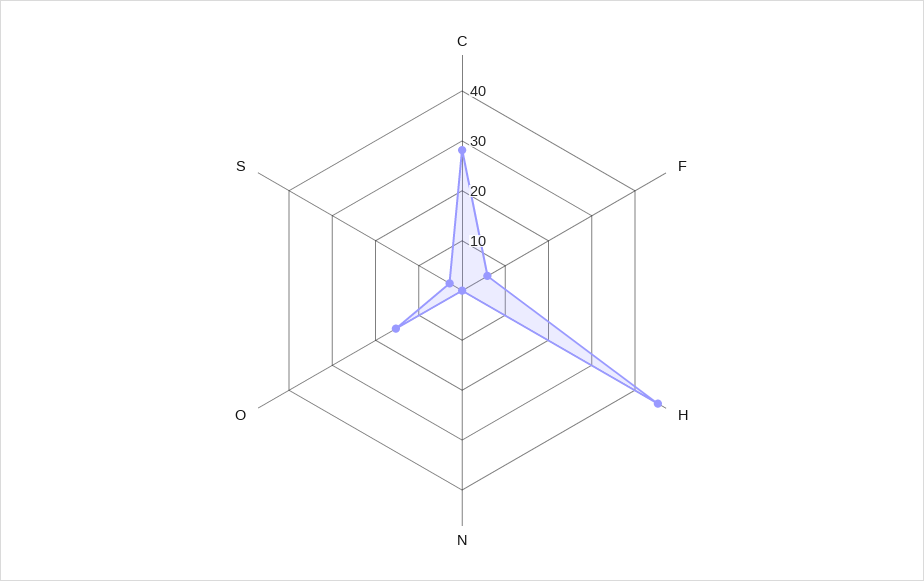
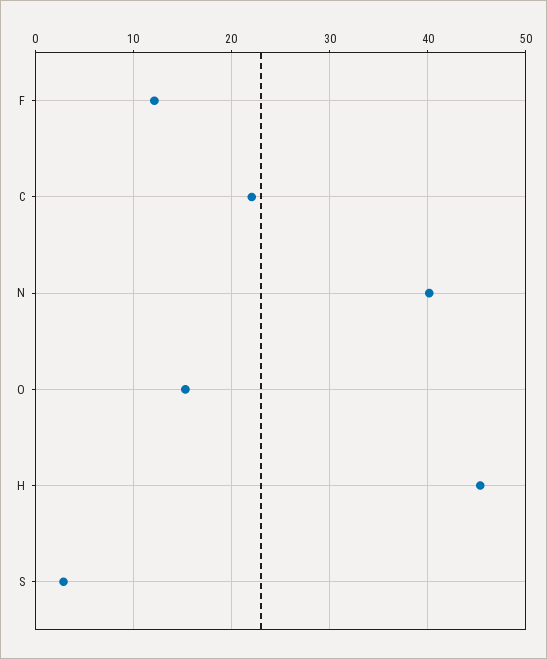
C: 28 -> 22
F: 6 -> 12
N: 0 -> 40

